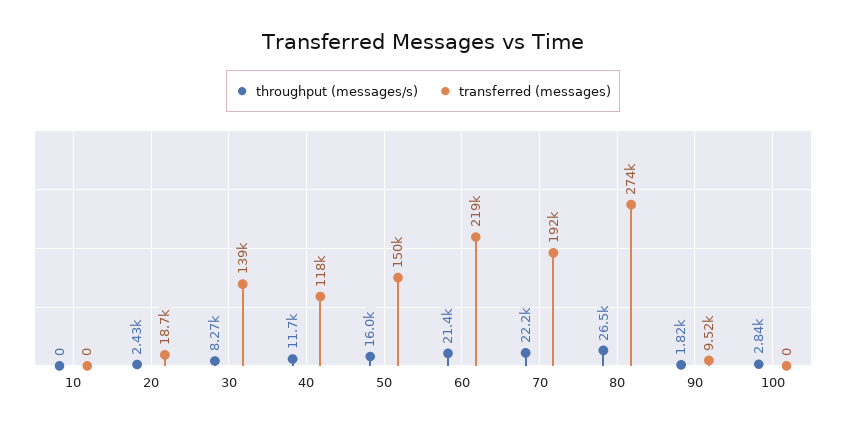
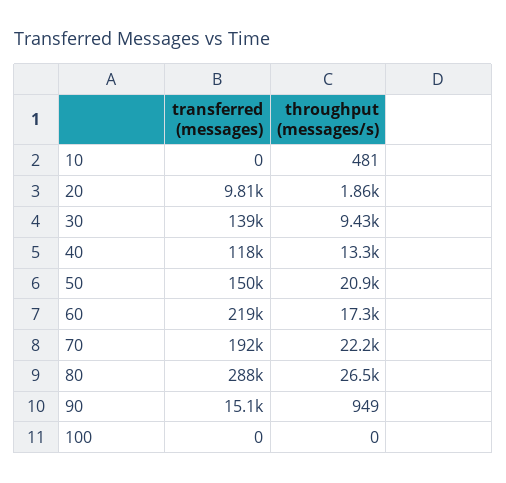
throughput (messages/s), 10: 0 -> 481
throughput (messages/s), 20: 2430 -> 1860
transferred (messages), 20: 18700 -> 9810
throughput (messages/s), 30: 8270 -> 9430
throughput (messages/s), 40: 11700 -> 13300
throughput (messages/s), 50: 16000 -> 20900
throughput (messages/s), 60: 21400 -> 17300
transferred (messages), 80: 274000 -> 288000
throughput (messages/s), 90: 1820 -> 949
transferred (messages), 90: 9520 -> 15100
throughput (messages/s), 100: 2840 -> 0

